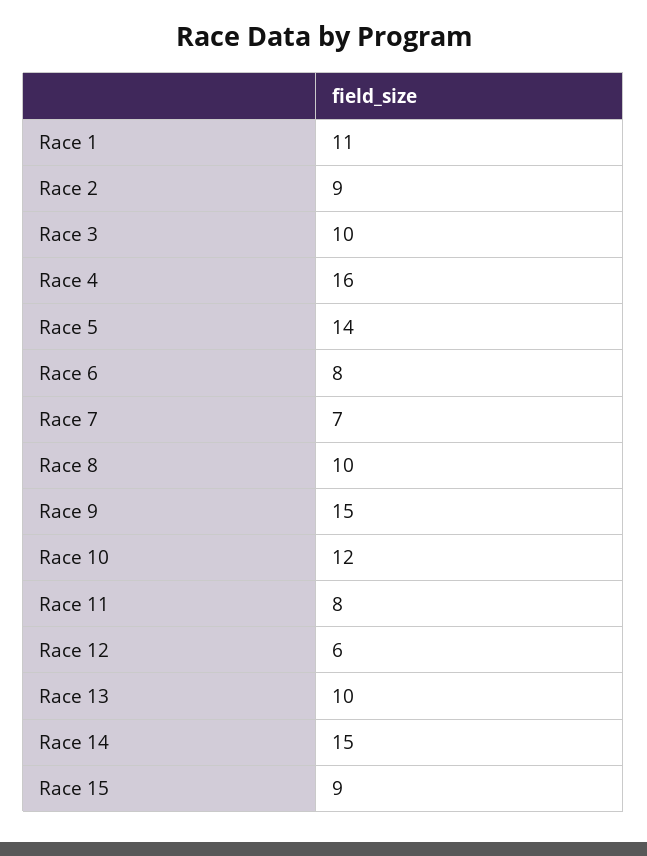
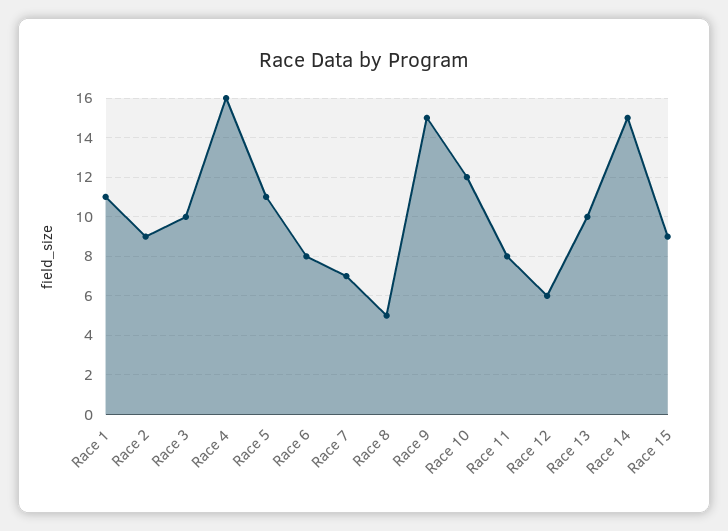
Race 5: 14 -> 11
Race 8: 10 -> 5

